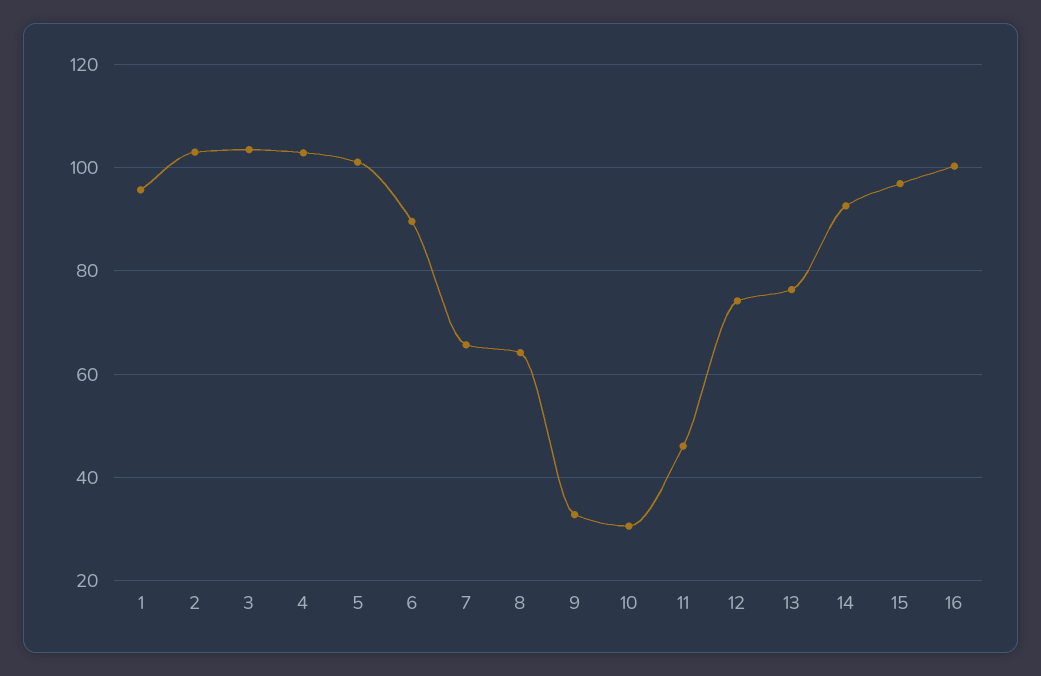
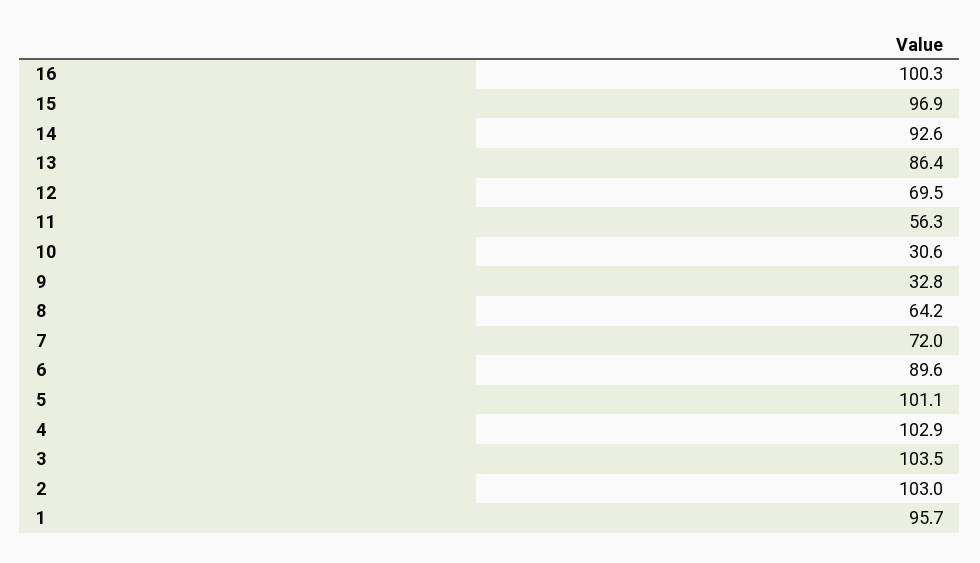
7: 66 -> 72
11: 46 -> 56.3
12: 74 -> 69.5
13: 76 -> 86.4

